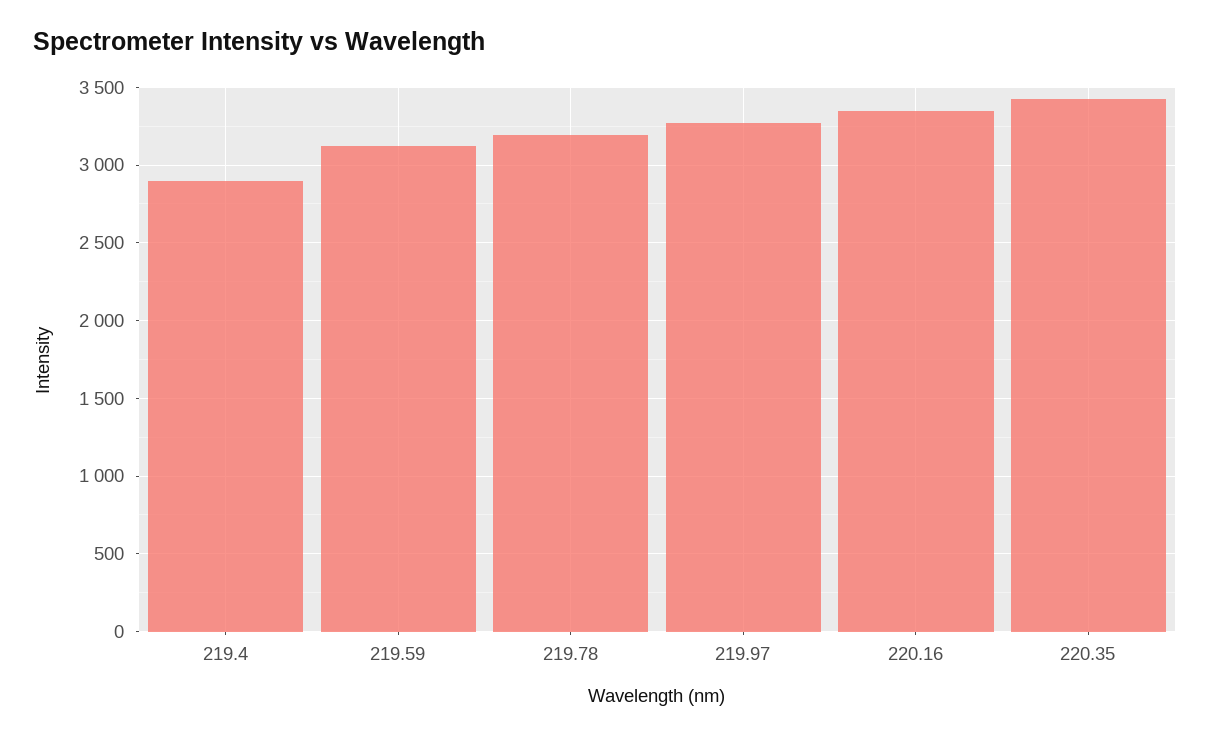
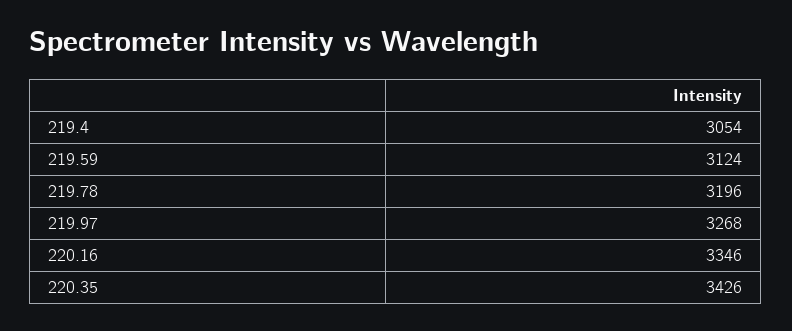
219.4: 2900 -> 3054

